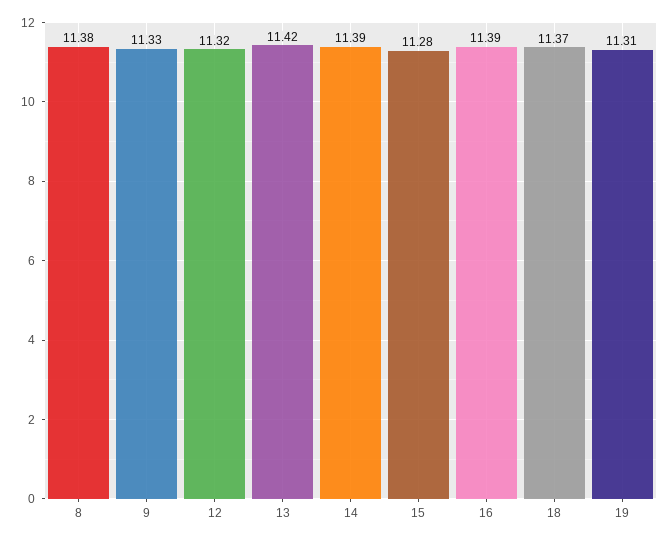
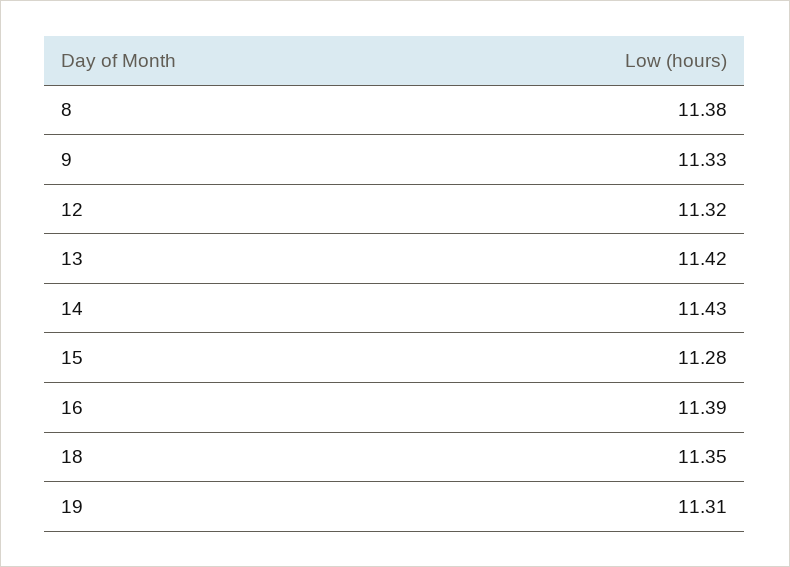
14: 11.39 -> 11.43
18: 11.37 -> 11.35

